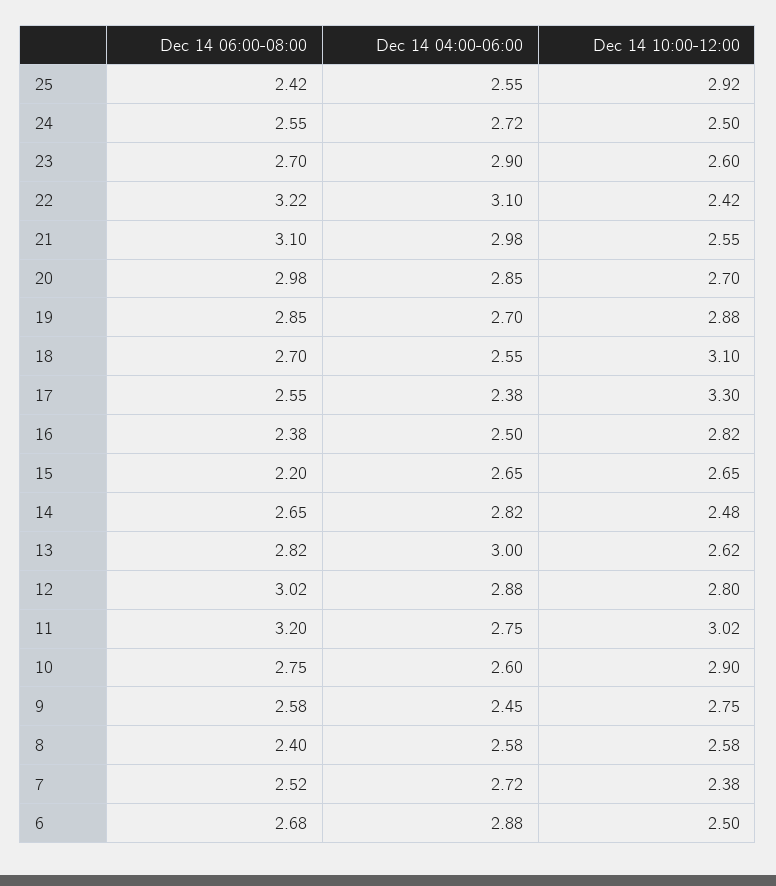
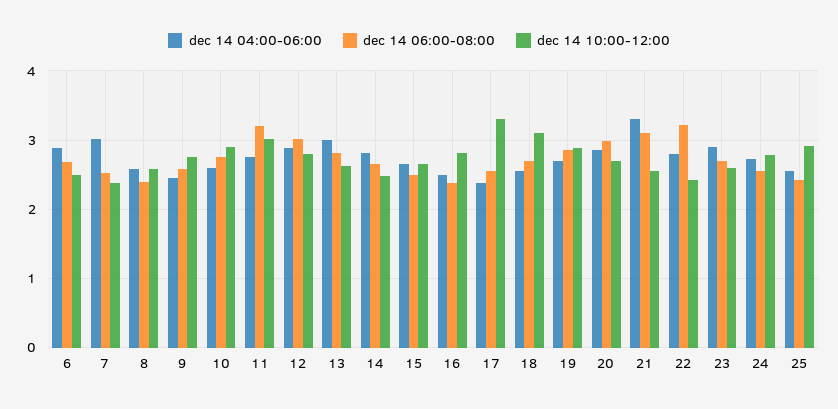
Dec 14 10:00-12:00, 24: 2.5 -> 2.8
Dec 14 04:00-06:00, 22: 3.1 -> 2.8
Dec 14 04:00-06:00, 21: 2.98 -> 3.3
Dec 14 06:00-08:00, 15: 2.2 -> 2.5
Dec 14 04:00-06:00, 7: 2.72 -> 3

